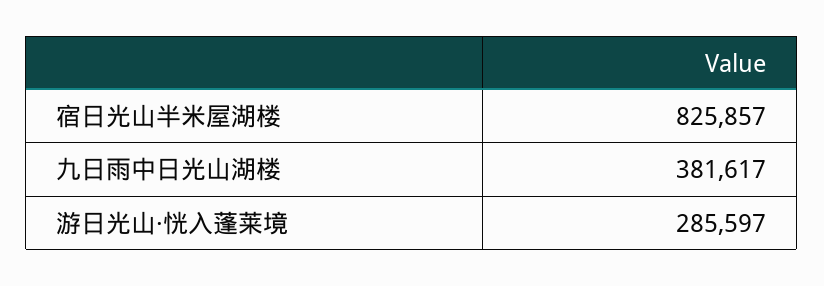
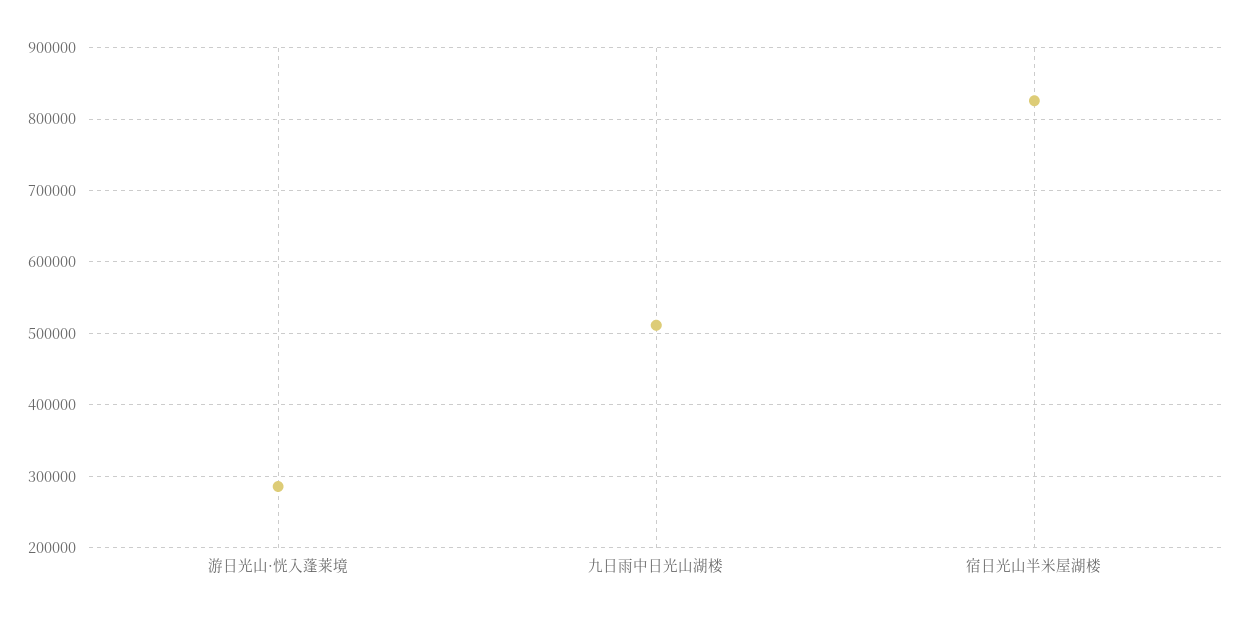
九日雨中日光山湖楼: 381617 -> 510000

